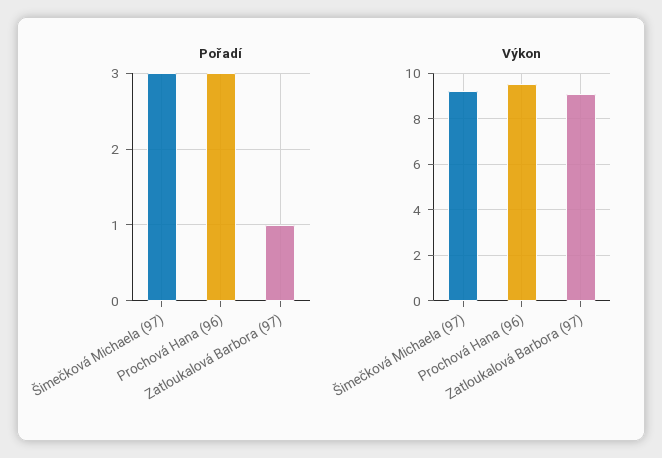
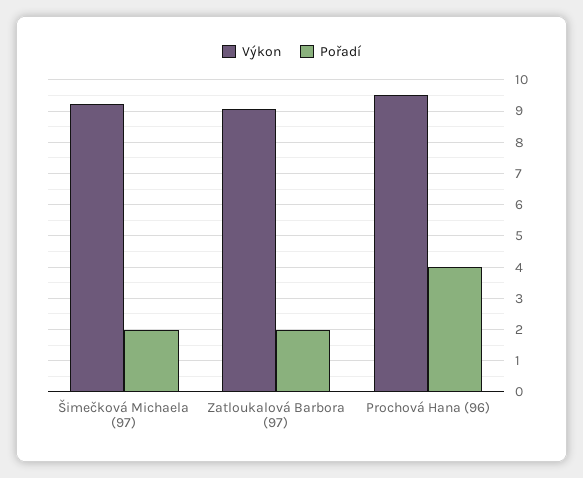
Pořadí, Šimečková Michaela (97): 3 -> 2
Pořadí, Prochová Hana (96): 3 -> 4
Pořadí, Zatloukalová Barbora (97): 1 -> 2

